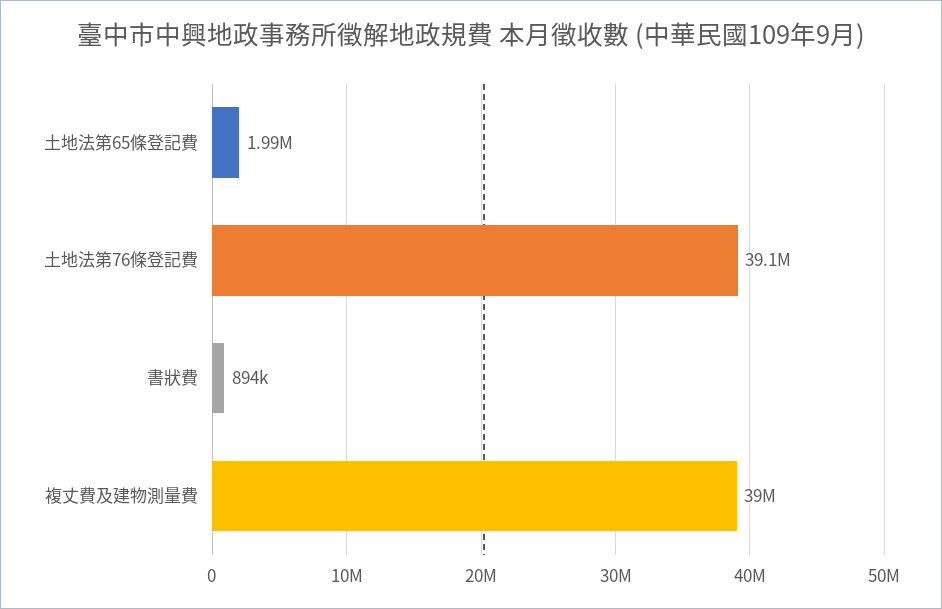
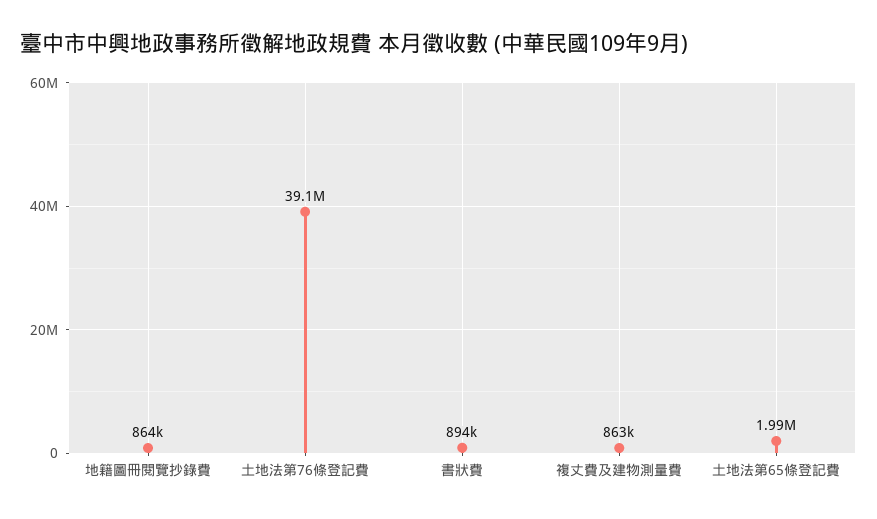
複丈費及建物測量費: 39000000 -> 863000
地籍圖冊閱覽抄錄費: none -> 864000

